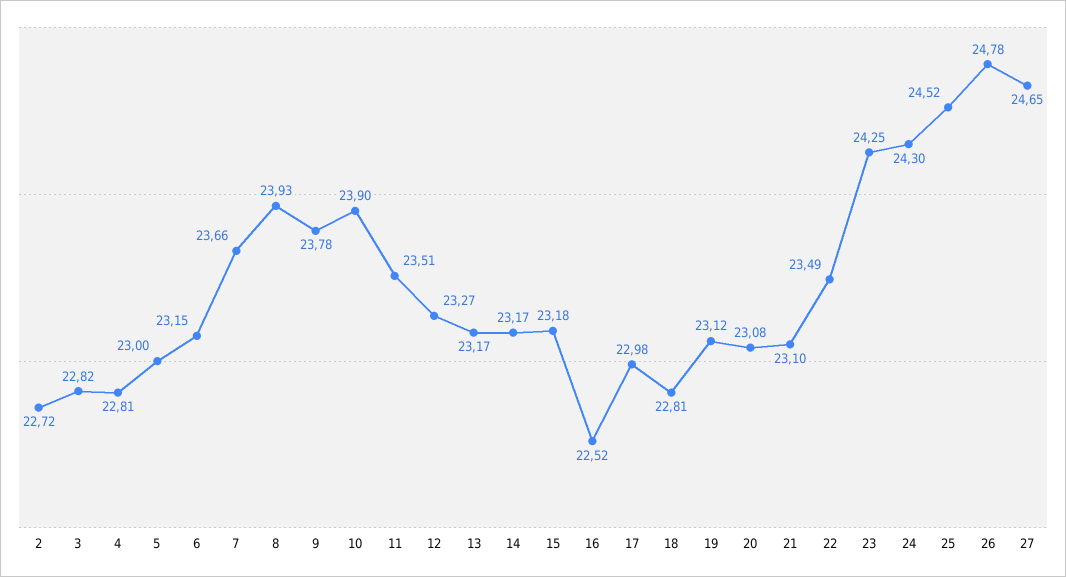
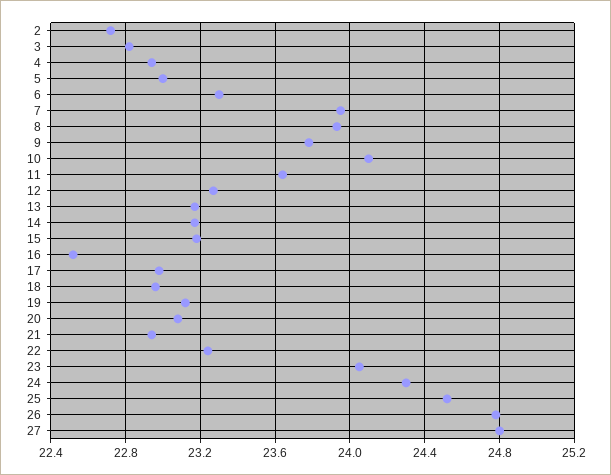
4: 22.81 -> 22.95
6: 23.15 -> 23.3
7: 23.66 -> 23.95
10: 23.9 -> 24.1
11: 23.51 -> 23.65
18: 22.81 -> 22.95
21: 23.1 -> 22.95
22: 23.49 -> 23.25
23: 24.25 -> 24.05
27: 24.65 -> 24.8

